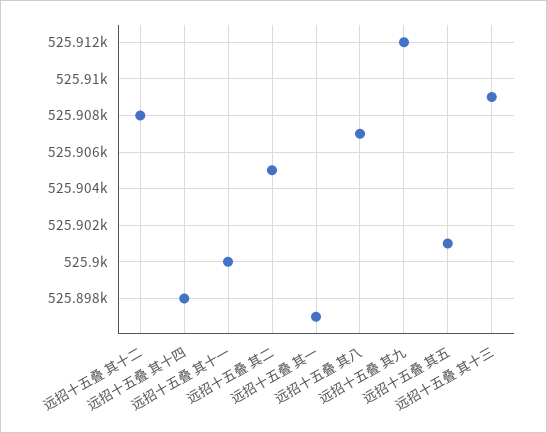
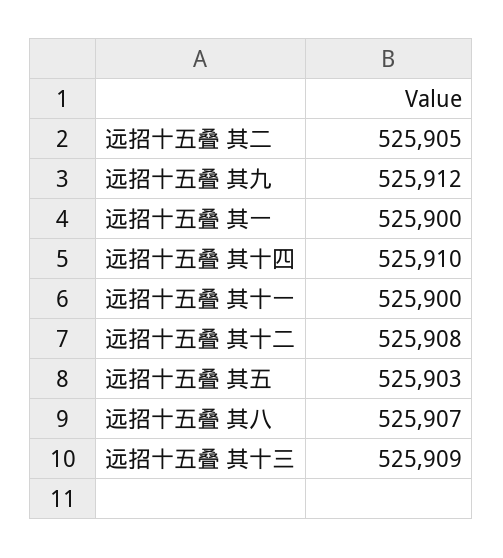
远招十五叠 其十四: 525898 -> 525910
远招十五叠 其一: 525897 -> 525900
远招十五叠 其五: 525901 -> 525903

